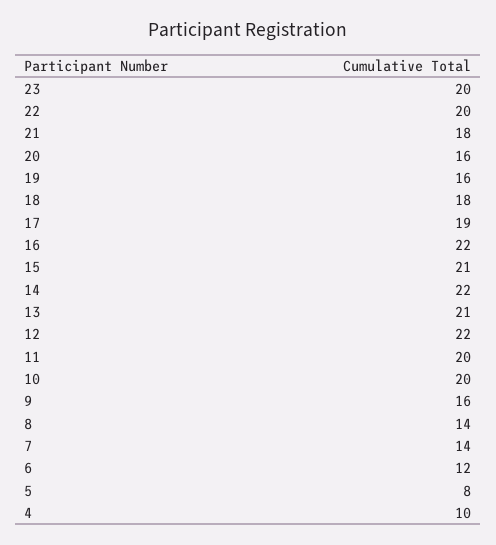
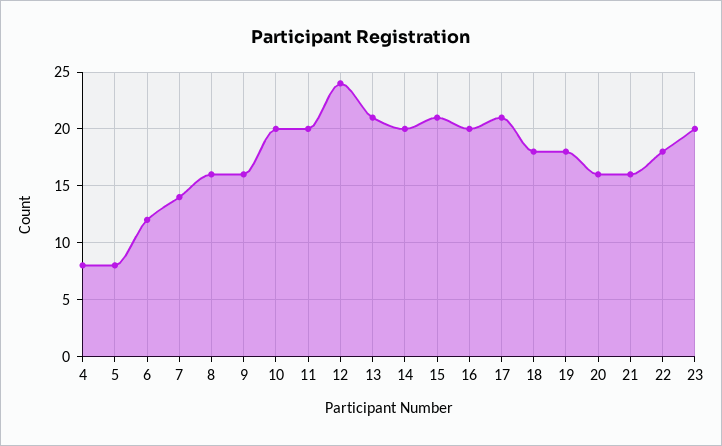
22: 20 -> 18
21: 18 -> 16
19: 16 -> 18
17: 19 -> 21
16: 22 -> 20
14: 22 -> 20
12: 22 -> 24
8: 14 -> 16
4: 10 -> 8

